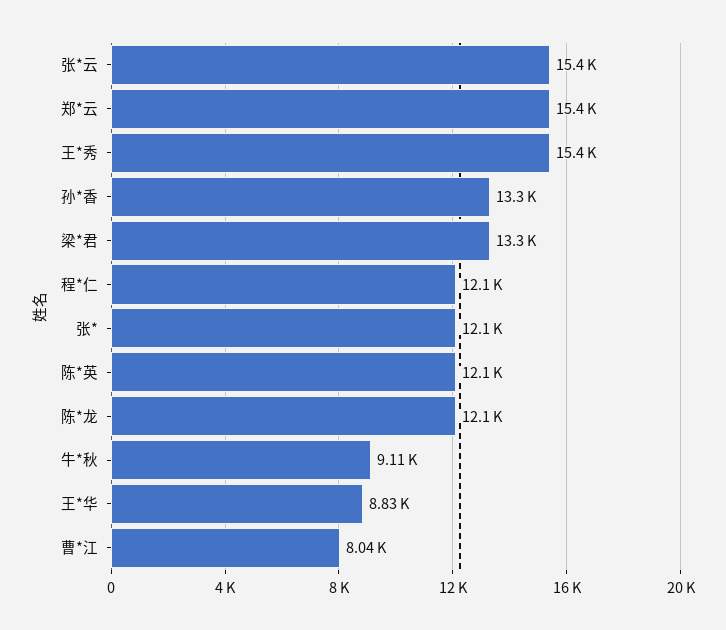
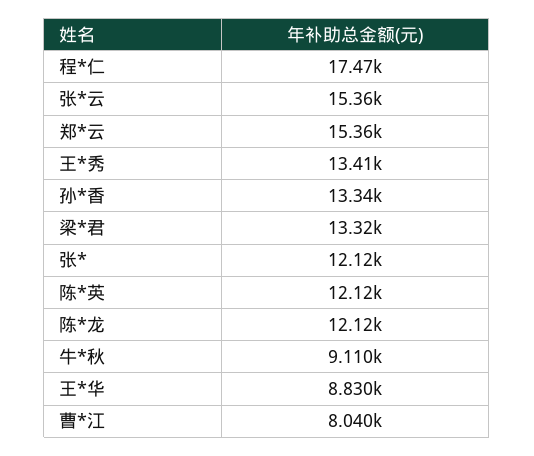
王*秀: 15400 -> 13410
程*仁: 12100 -> 17470

